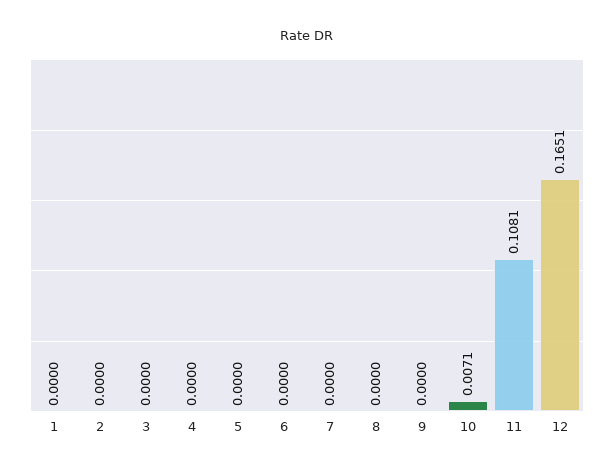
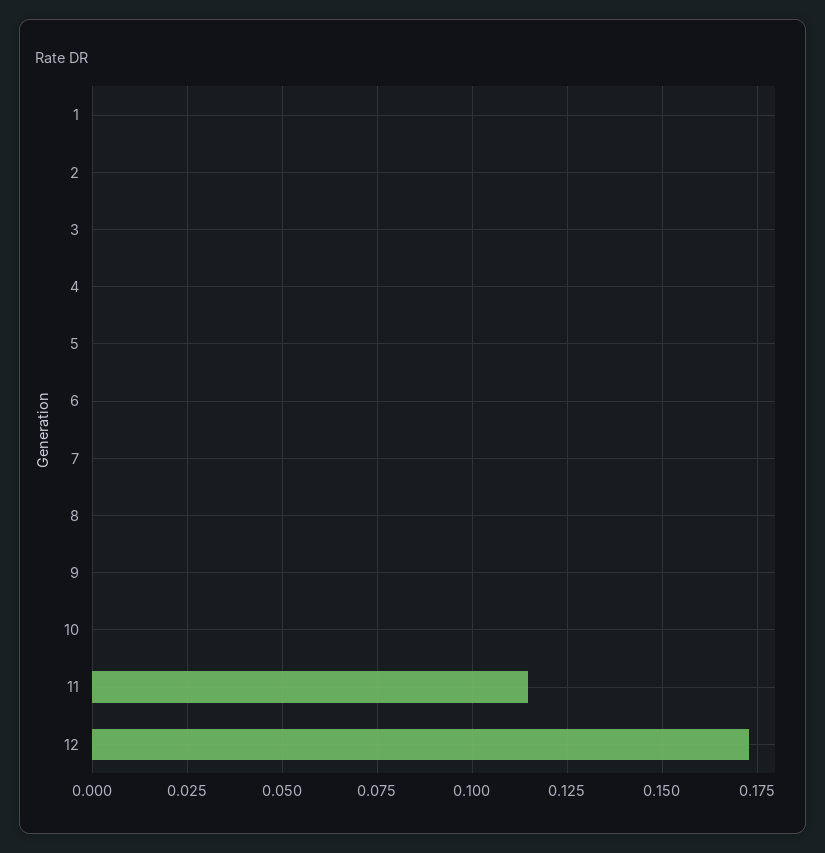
10: 0.0071 -> 0
11: 0.1081 -> 0.115
12: 0.1651 -> 0.1725

